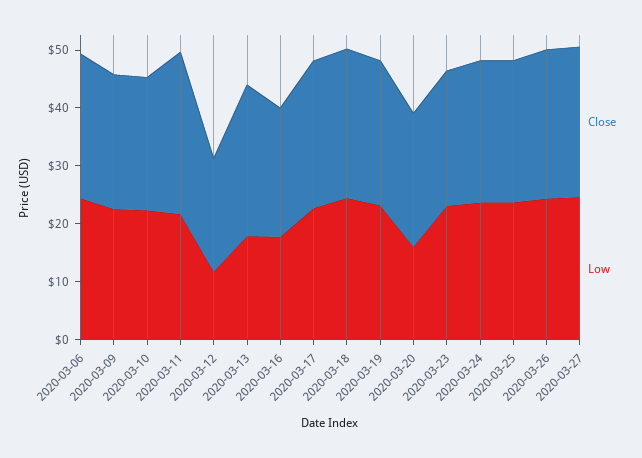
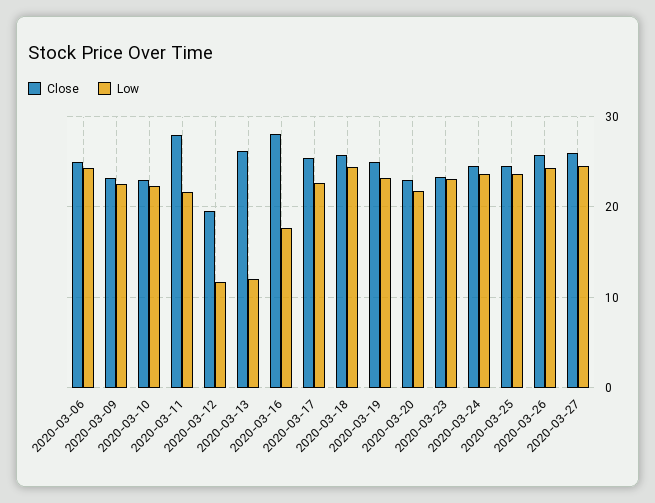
Low, 2020-03-13: 18 -> 12
Close, 2020-03-16: 22 -> 28
Low, 2020-03-20: 16 -> 22

